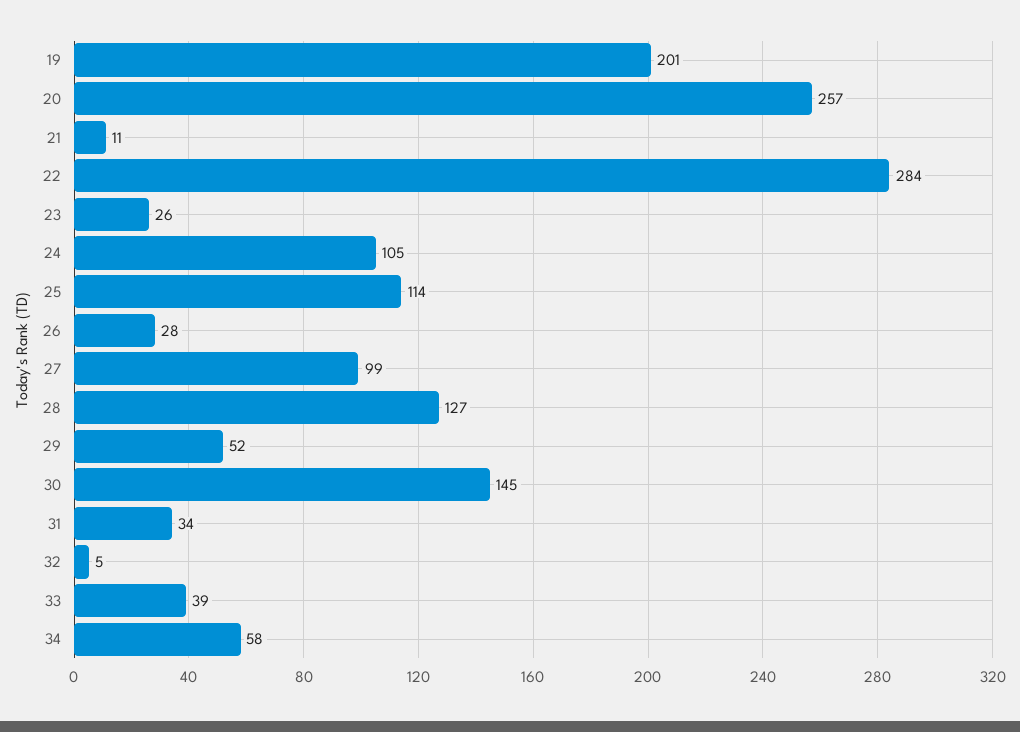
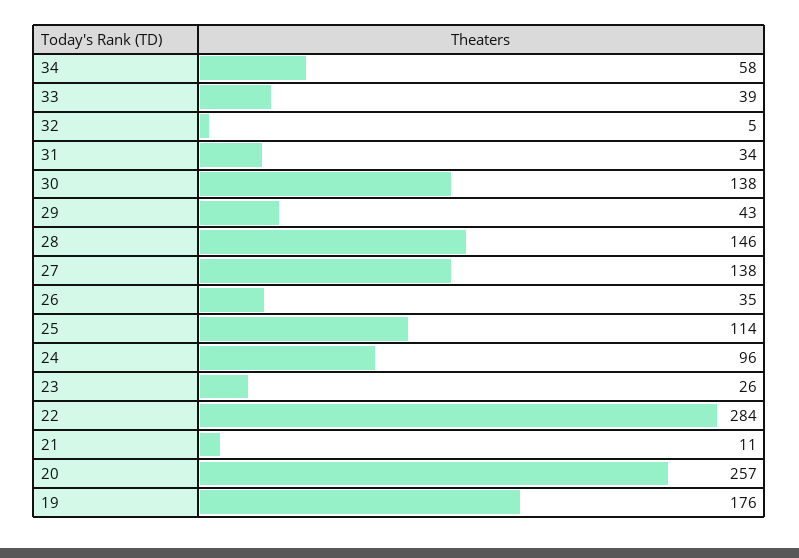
19: 201 -> 176
24: 105 -> 96
26: 28 -> 35
27: 99 -> 138
28: 127 -> 146
29: 52 -> 43
30: 145 -> 138

